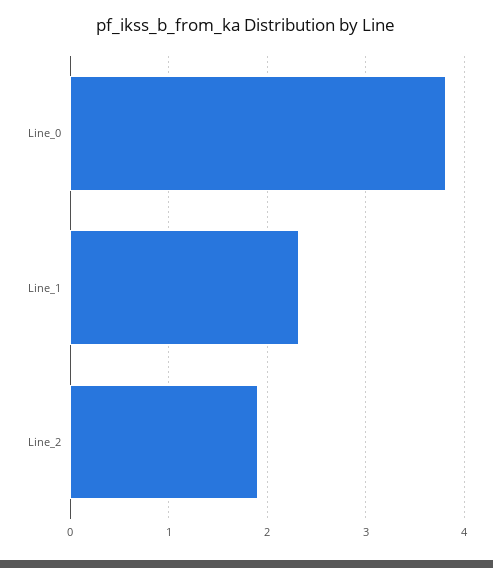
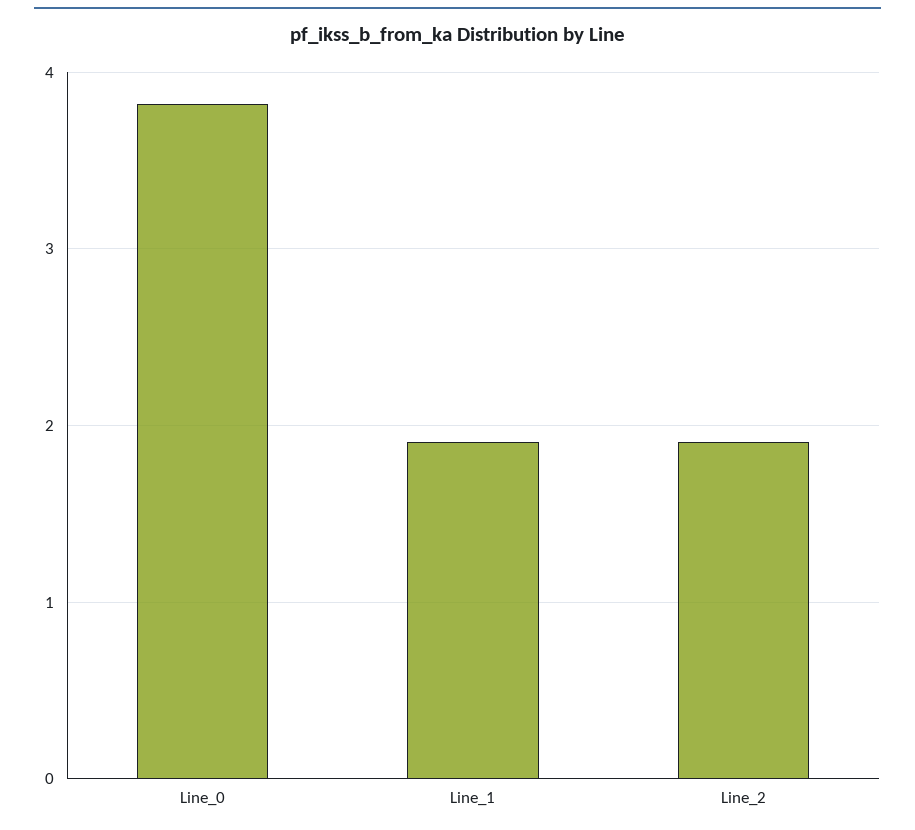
Line_1: 2.3 -> 1.9

